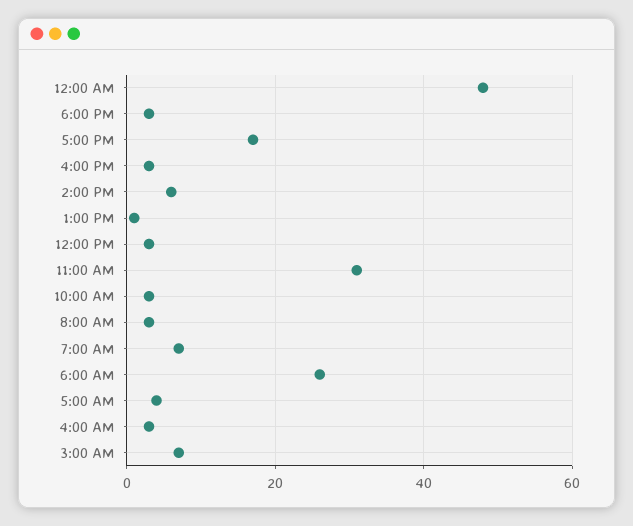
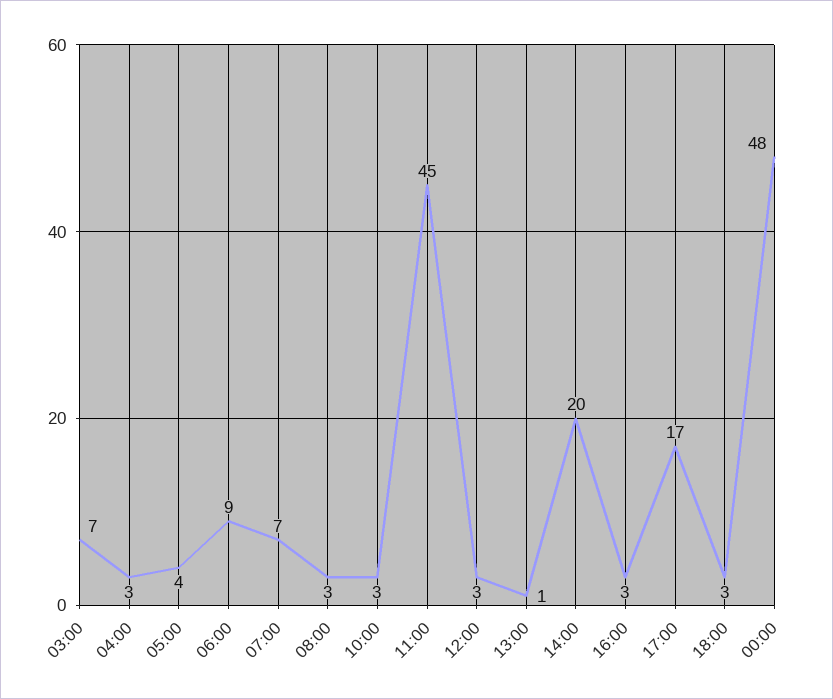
2:00 PM: 5 -> 20
11:00 AM: 30 -> 45
6:00 AM: 25 -> 9

